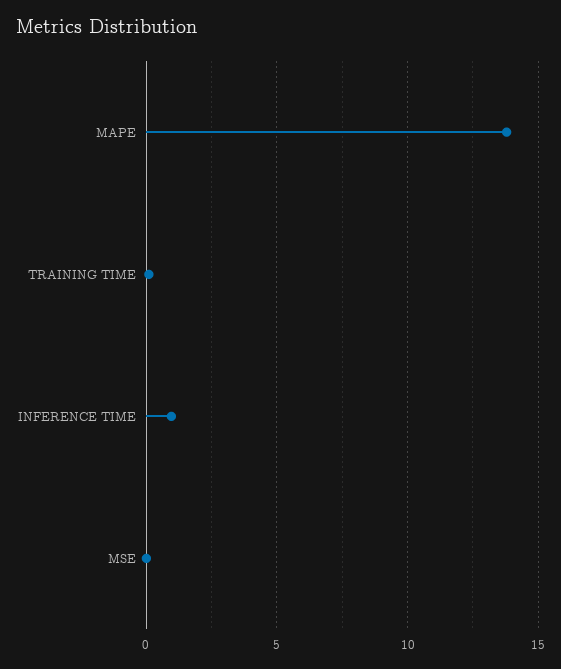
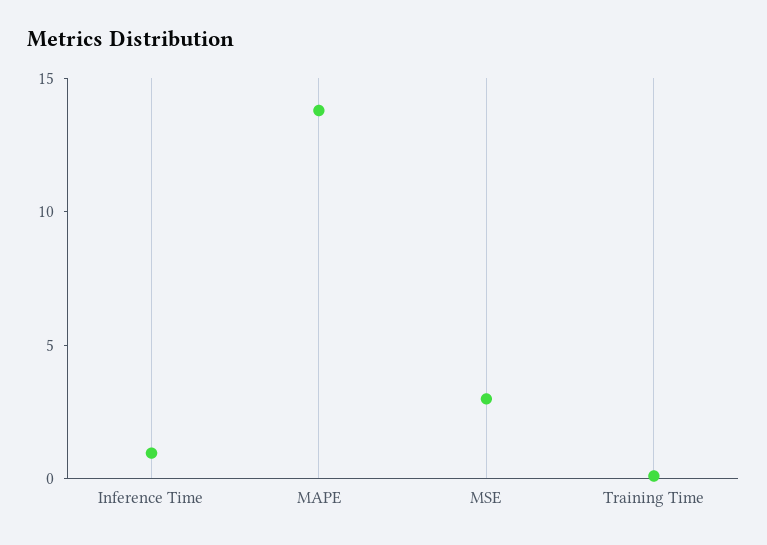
MSE: 0 -> 3

